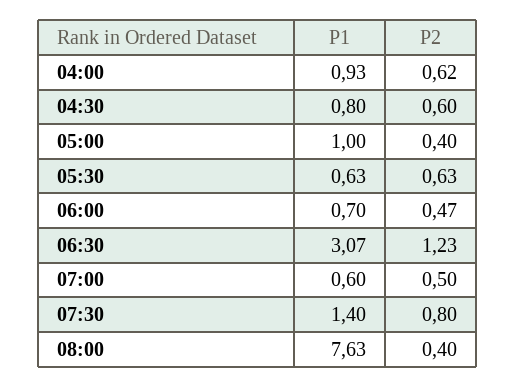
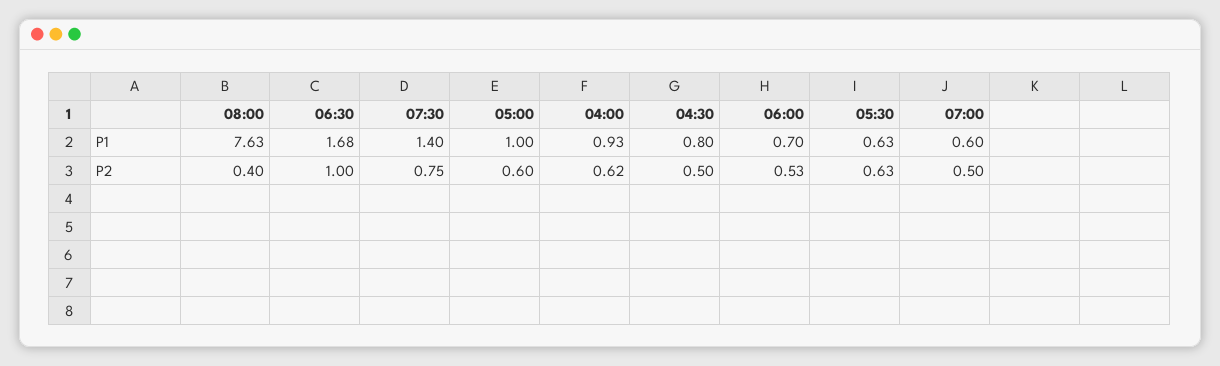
P2, 04:30: 0.6 -> 0.5
P2, 05:00: 0.4 -> 0.6
P2, 06:00: 0.47 -> 0.53
P1, 06:30: 3.07 -> 1.68
P2, 06:30: 1.23 -> 1
P2, 07:30: 0.8 -> 0.75

